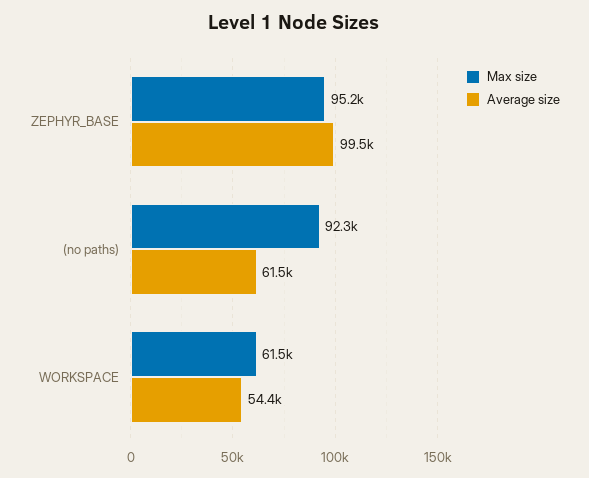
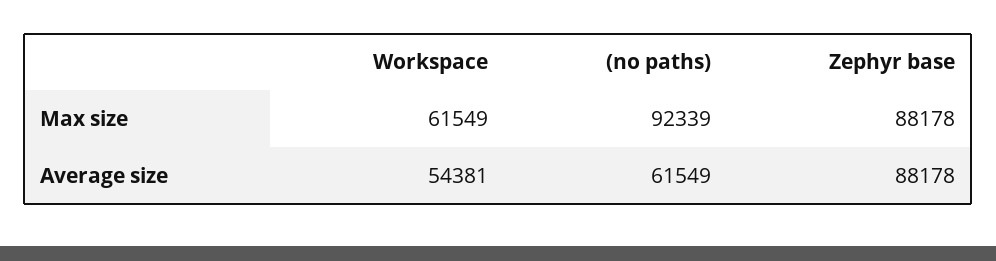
Max size, ZEPHYR_BASE: 95200 -> 88178
Average size, ZEPHYR_BASE: 99500 -> 88178

